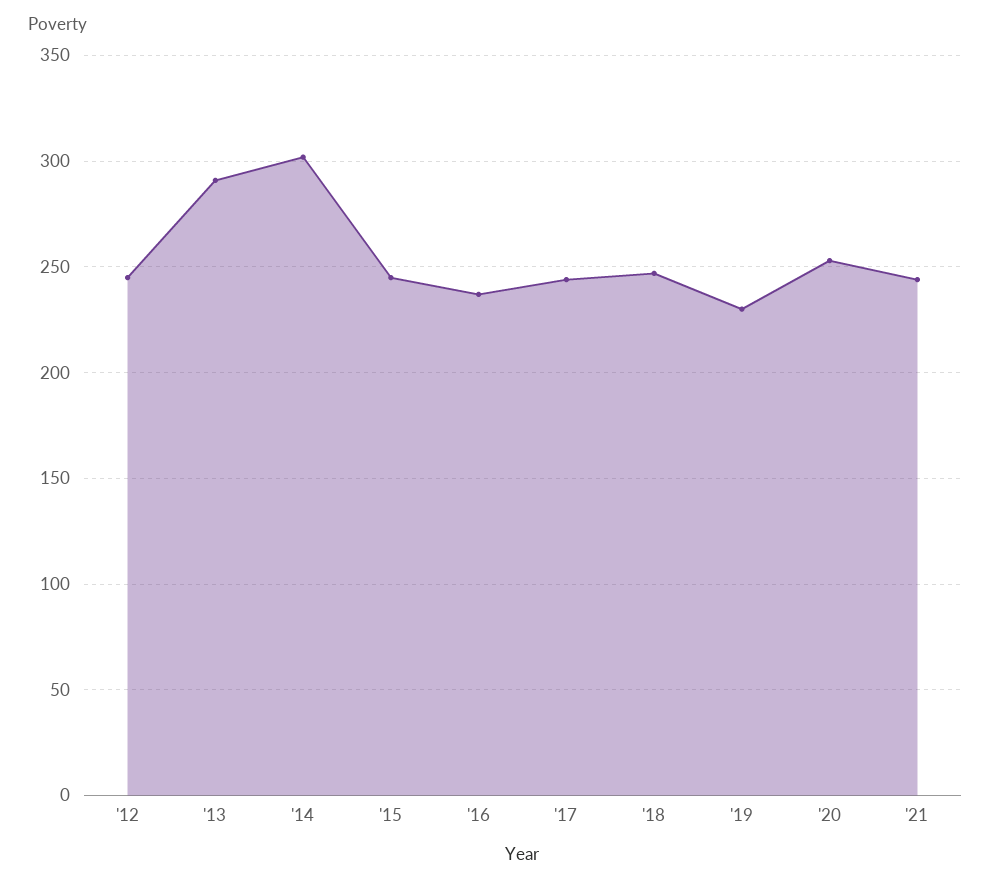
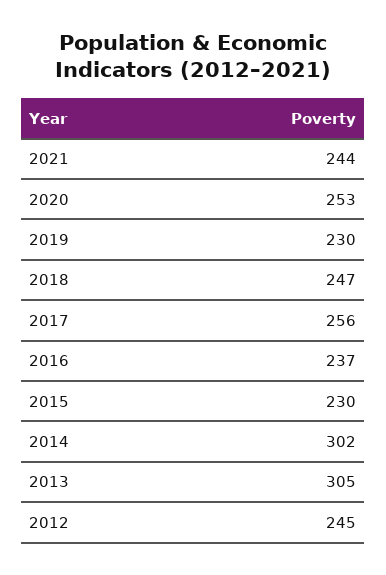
'13: 290 -> 305
'15: 245 -> 230
'17: 245 -> 256

